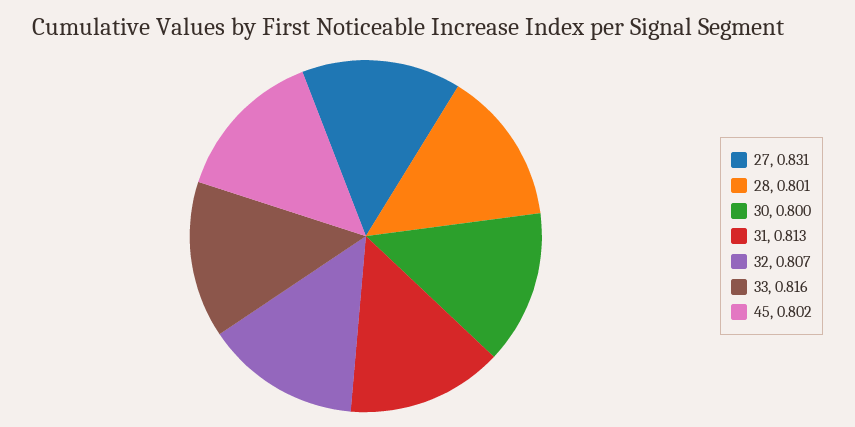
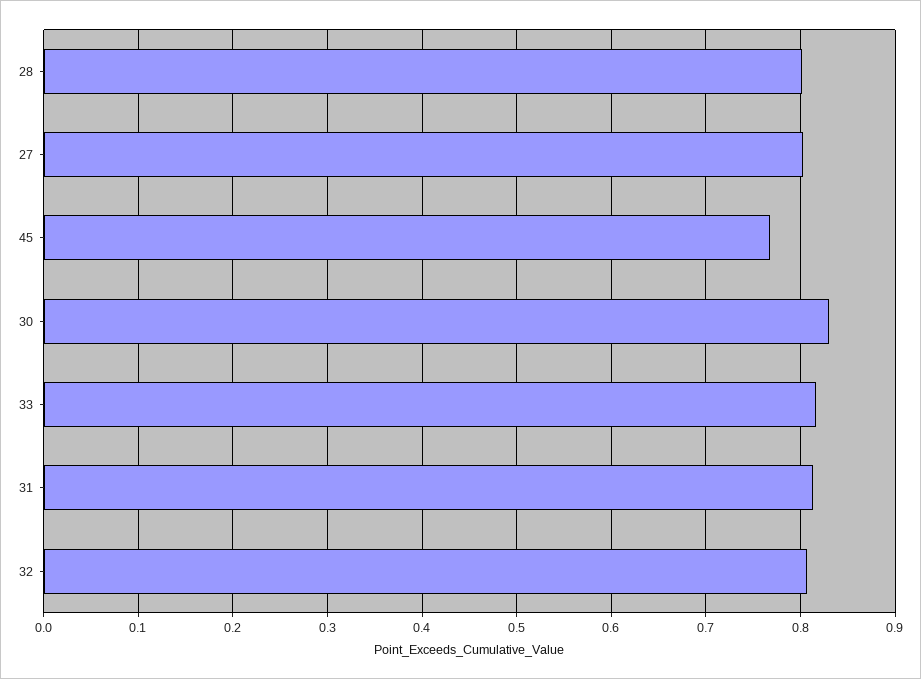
27: 0.831 -> 0.8
30: 0.8 -> 0.83
45: 0.802 -> 0.77

